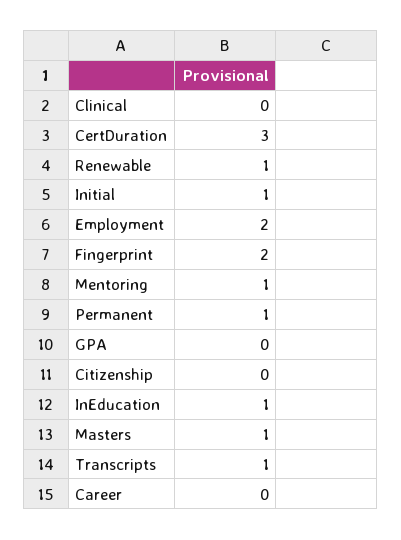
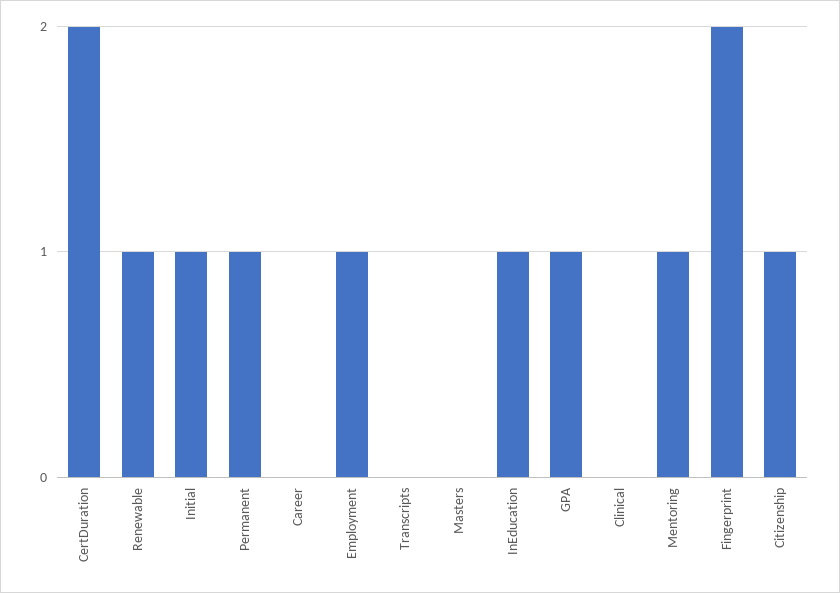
CertDuration: 3 -> 2
Employment: 2 -> 1
GPA: 0 -> 1
Citizenship: 0 -> 1
Masters: 1 -> 0
Transcripts: 1 -> 0

